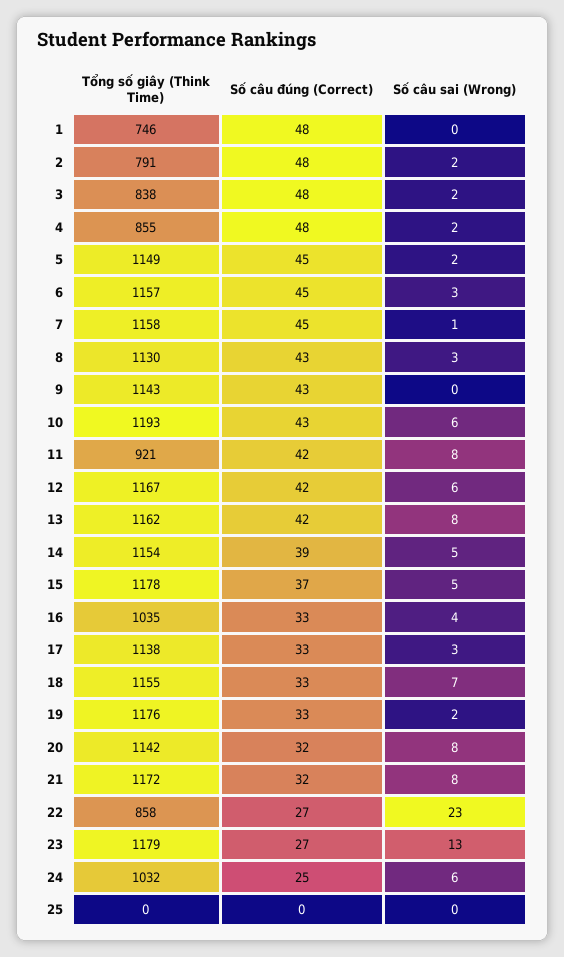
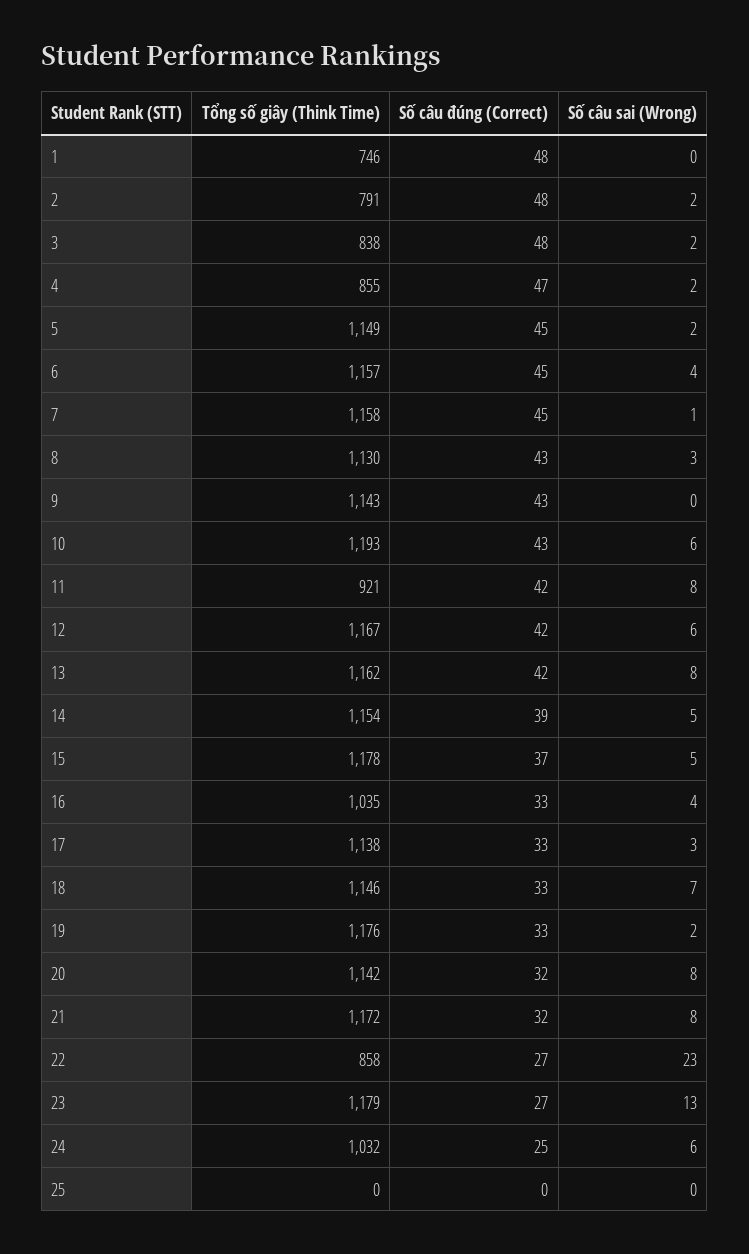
Số câu đúng (Correct), 4: 48 -> 47
Số câu sai (Wrong), 6: 3 -> 4
Tổng số giây (Think Time), 18: 1155 -> 1146

